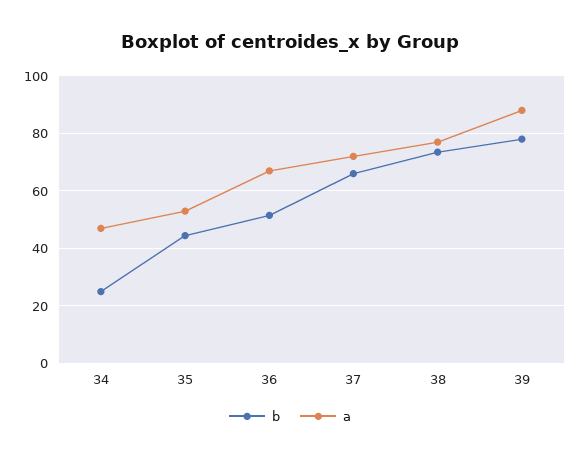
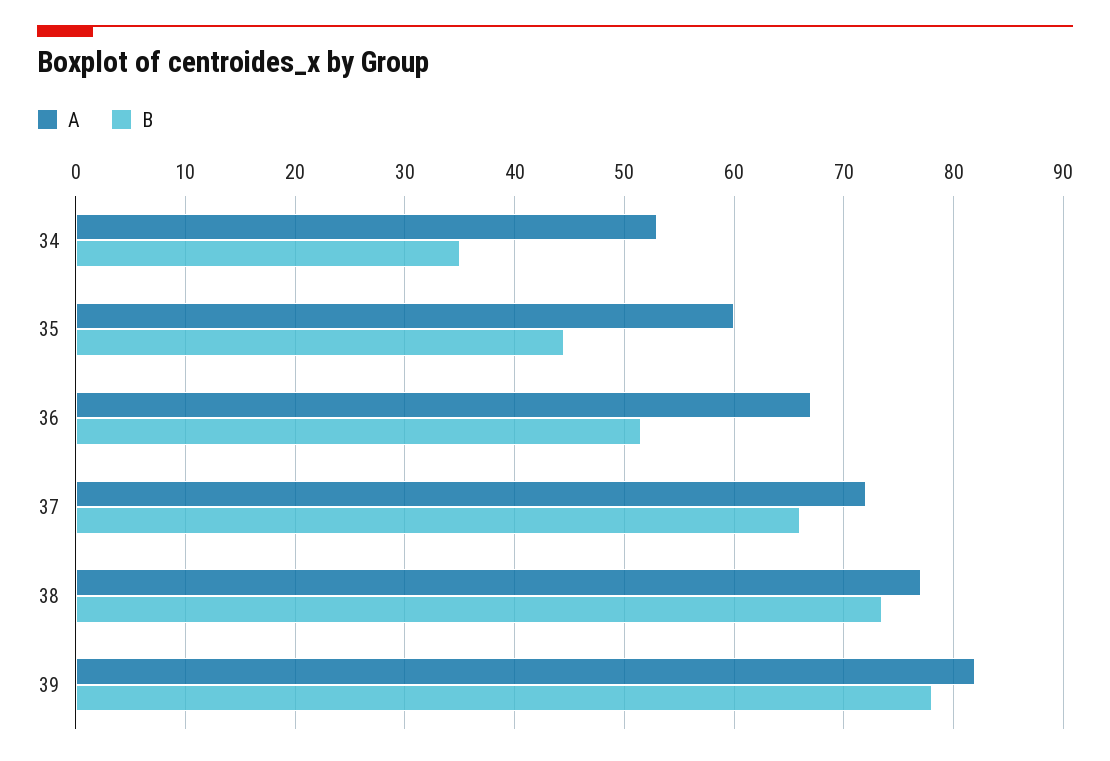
b, 34: 25 -> 35
a, 34: 47.5 -> 53
a, 35: 52.5 -> 60
a, 39: 87.5 -> 82

